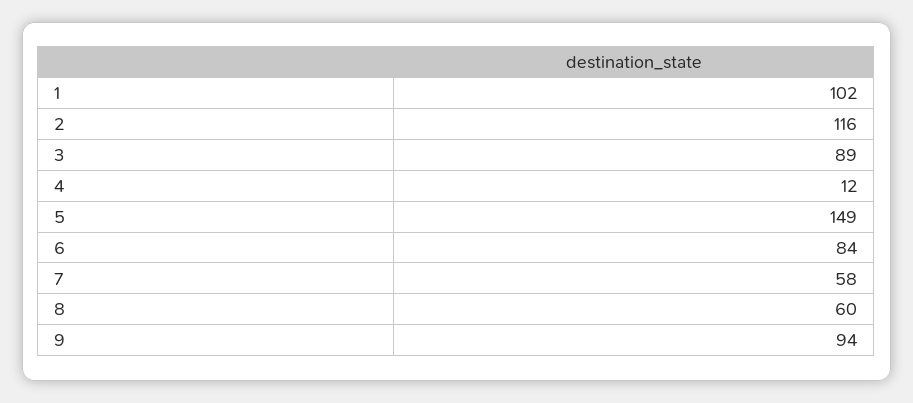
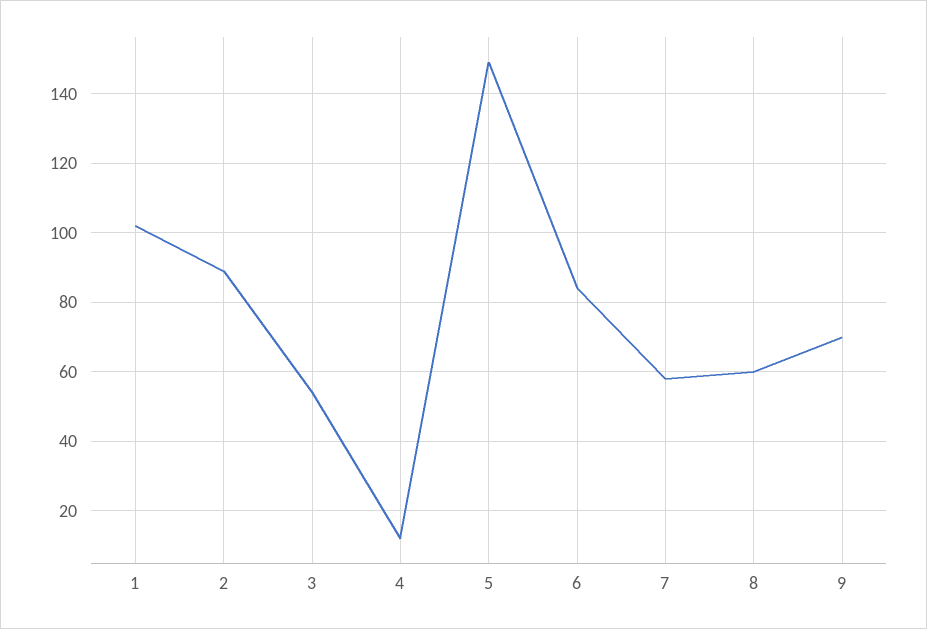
2: 116 -> 90
3: 89 -> 55
9: 94 -> 70

